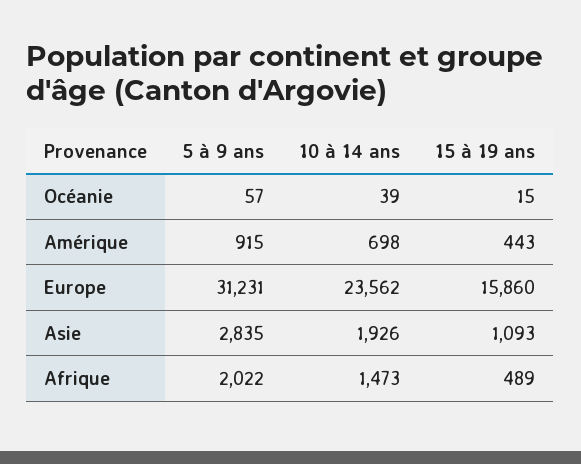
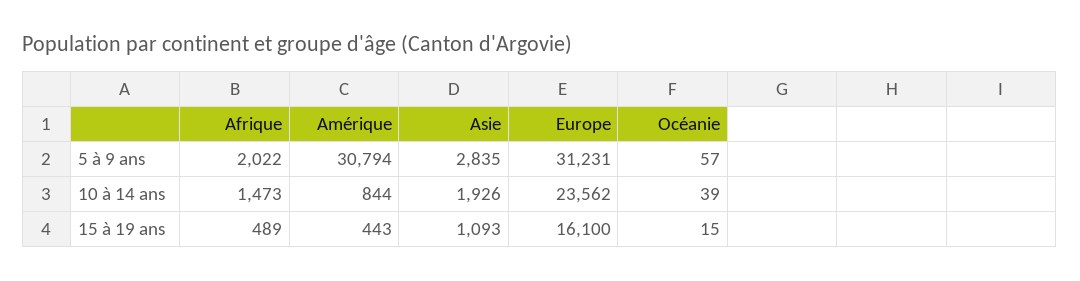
5 à 9 ans, Amérique: 915 -> 30794
10 à 14 ans, Amérique: 698 -> 844
15 à 19 ans, Europe: 15860 -> 16100

